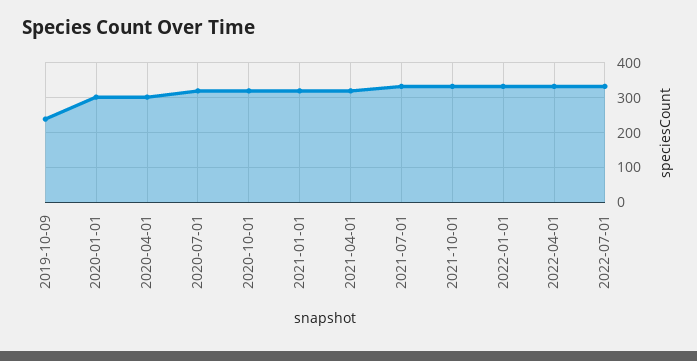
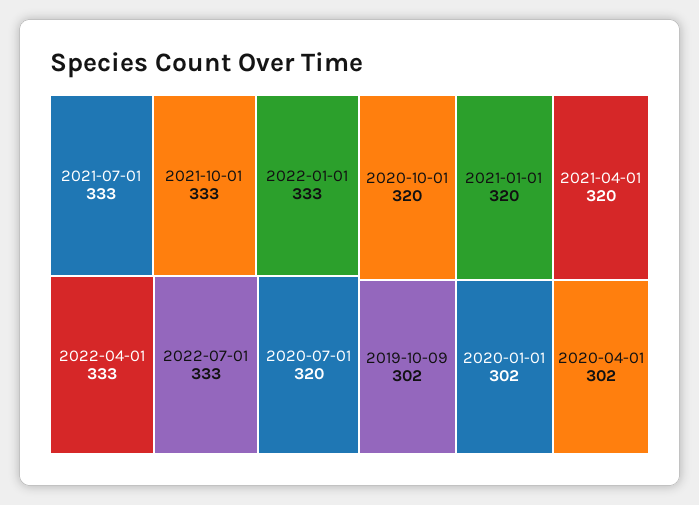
2019-10-09: 240 -> 302

